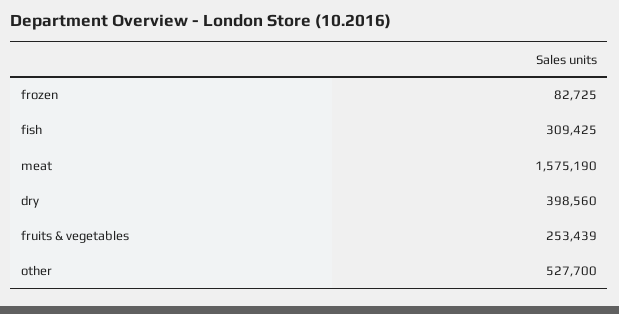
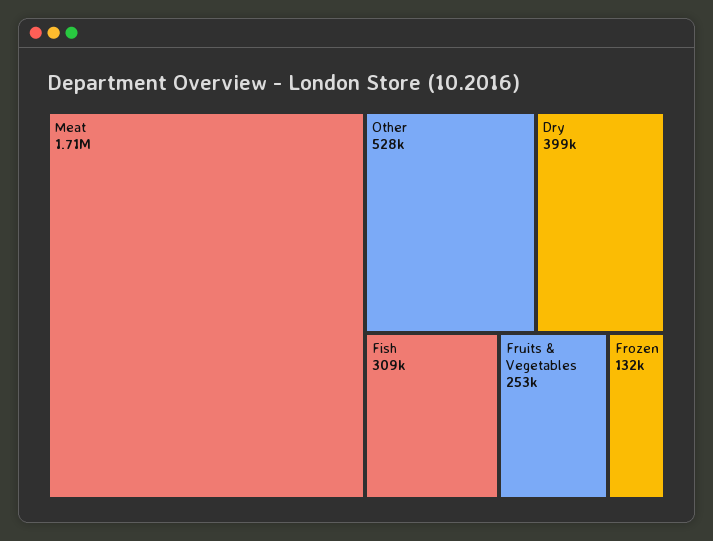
frozen: 82725 -> 132000
meat: 1575190 -> 1710000

